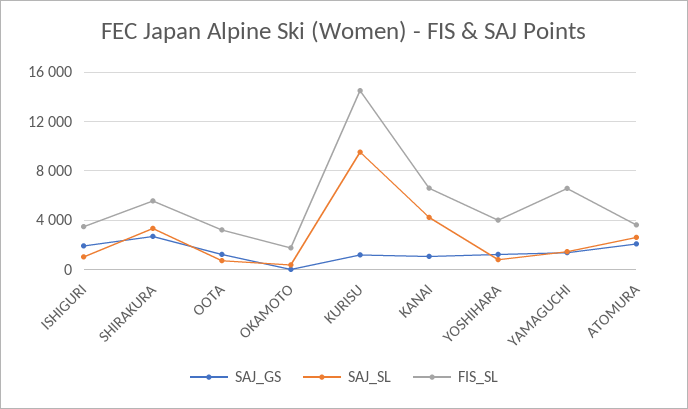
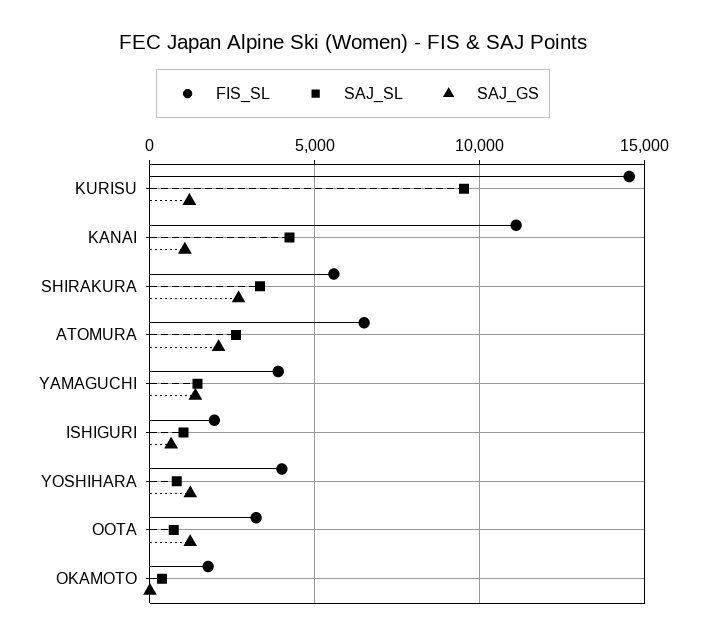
SAJ_GS, ISHIGURI: 2000 -> 500
FIS_SL, ISHIGURI: 3500 -> 2000
FIS_SL, KANAI: 6500 -> 11000
FIS_SL, YAMAGUCHI: 6500 -> 4000
FIS_SL, ATOMURA: 3500 -> 6500

